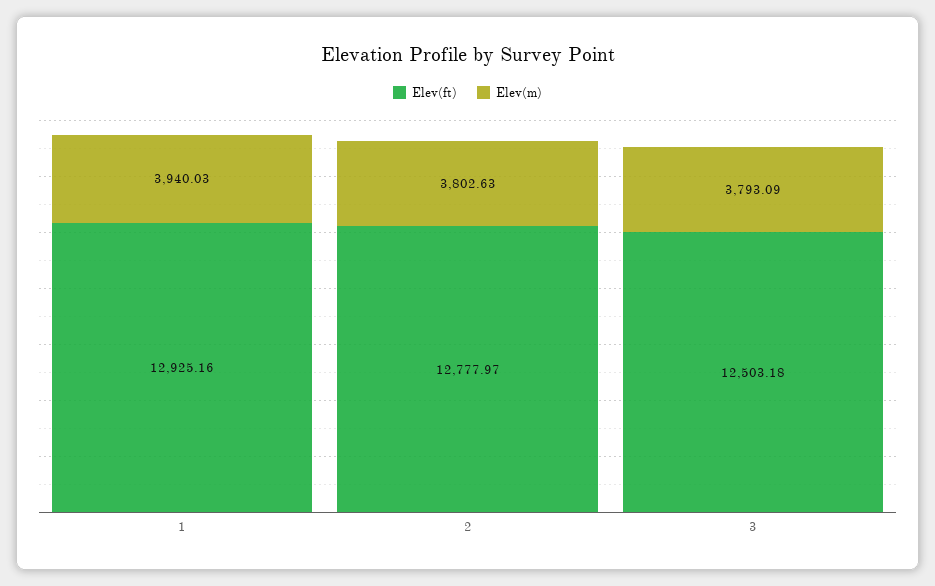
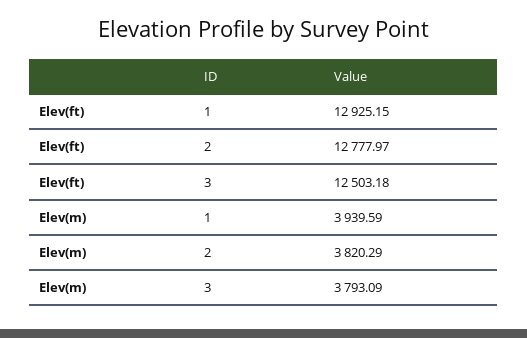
Elev(ft), 1: 12925.16 -> 12925.15
Elev(m), 1: 3940.03 -> 3939.59
Elev(m), 2: 3802.63 -> 3820.29

